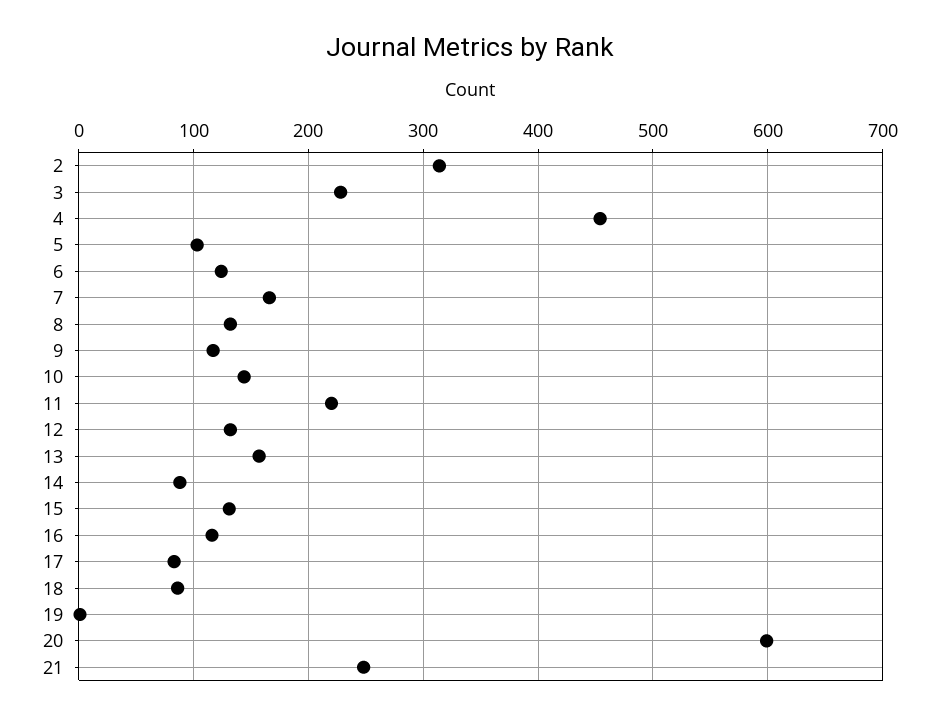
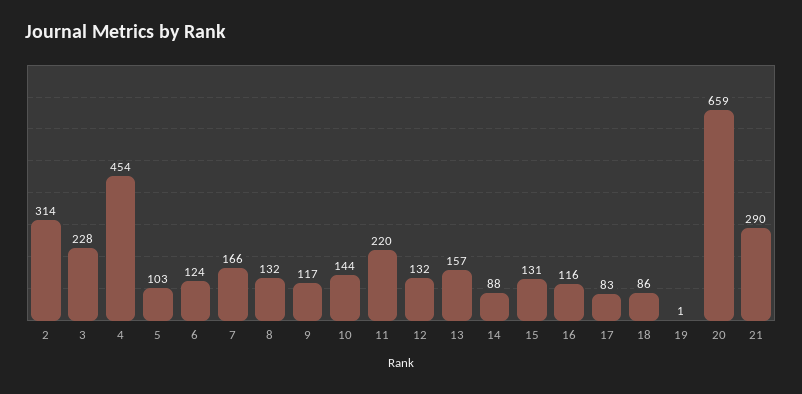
20: 600 -> 659
21: 250 -> 290

